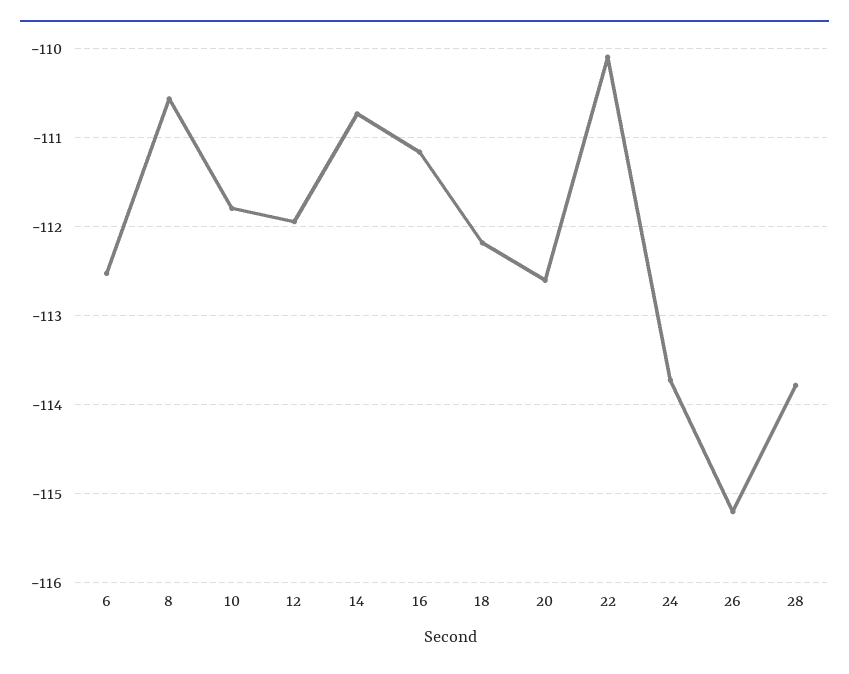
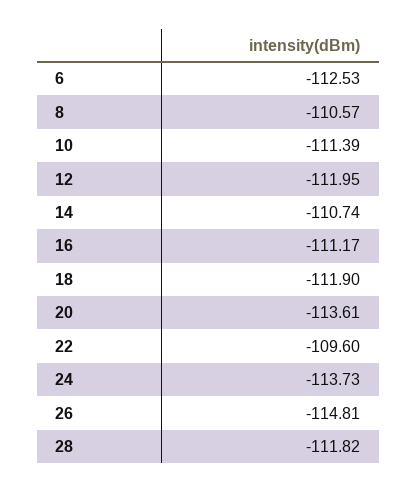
10: -111.8 -> -111.39
18: -112.2 -> -111.9
20: -112.6 -> -113.61
22: -110.1 -> -109.6
26: -115.2 -> -114.81
28: -113.8 -> -111.82

